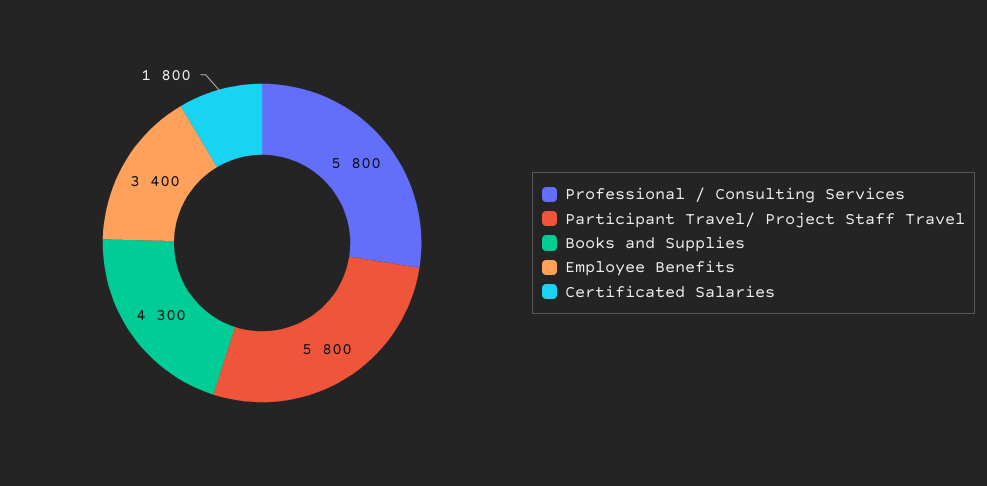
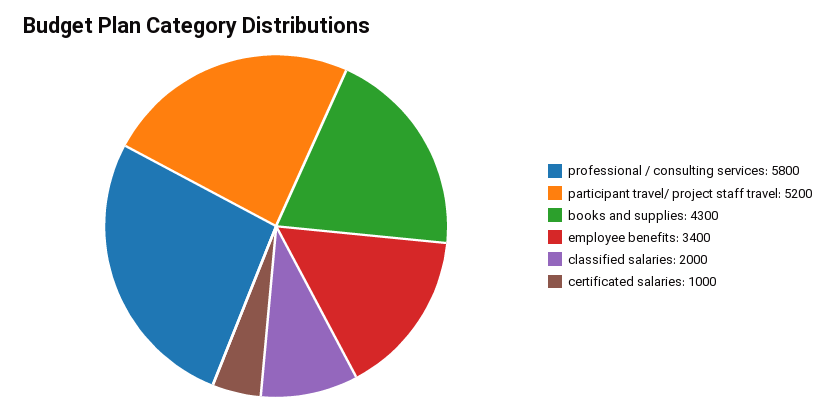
Participant Travel/ Project Staff Travel: 5800 -> 5200
Certificated Salaries: 1800 -> 1000
classified salaries: none -> 2000

